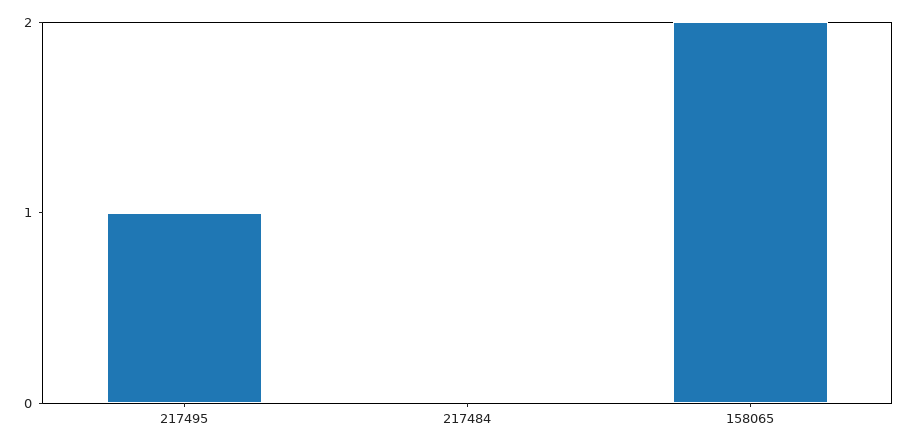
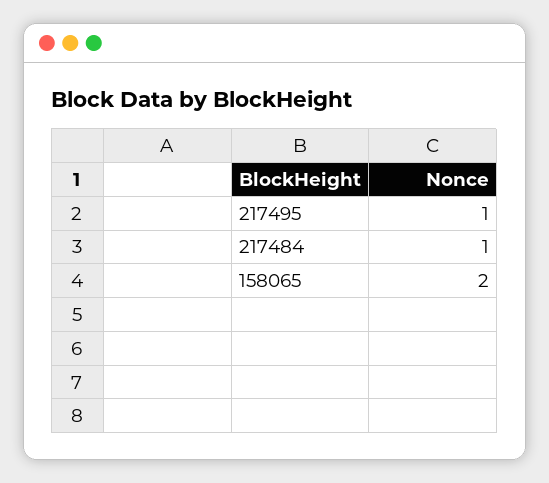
217484: 0 -> 1

